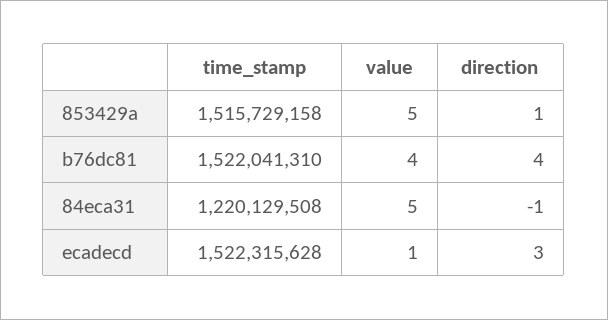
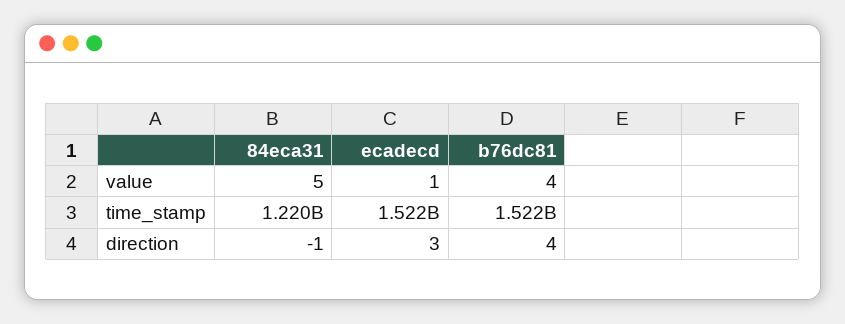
time_stamp, 853429a: 1515729158 -> none
value, 853429a: 5 -> none
direction, 853429a: 1 -> none

